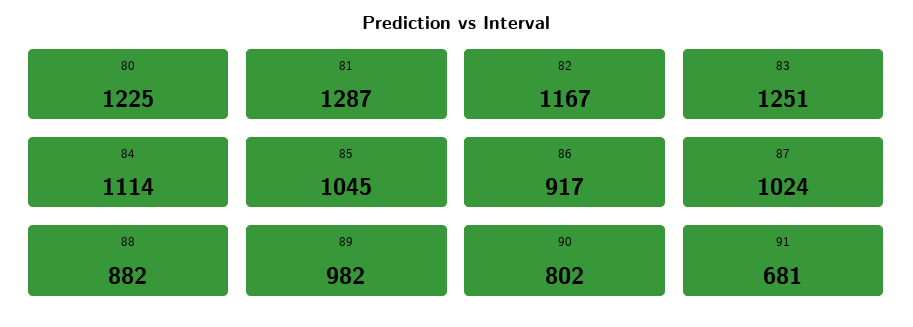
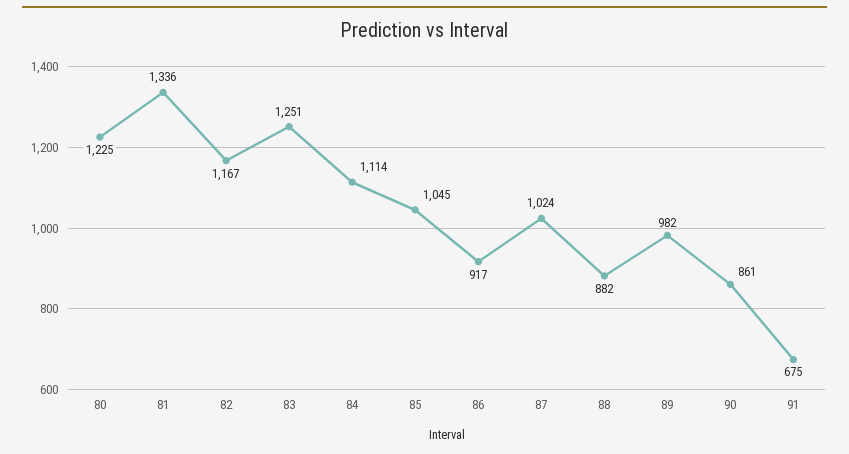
81: 1287 -> 1336
90: 802 -> 861
91: 681 -> 675

